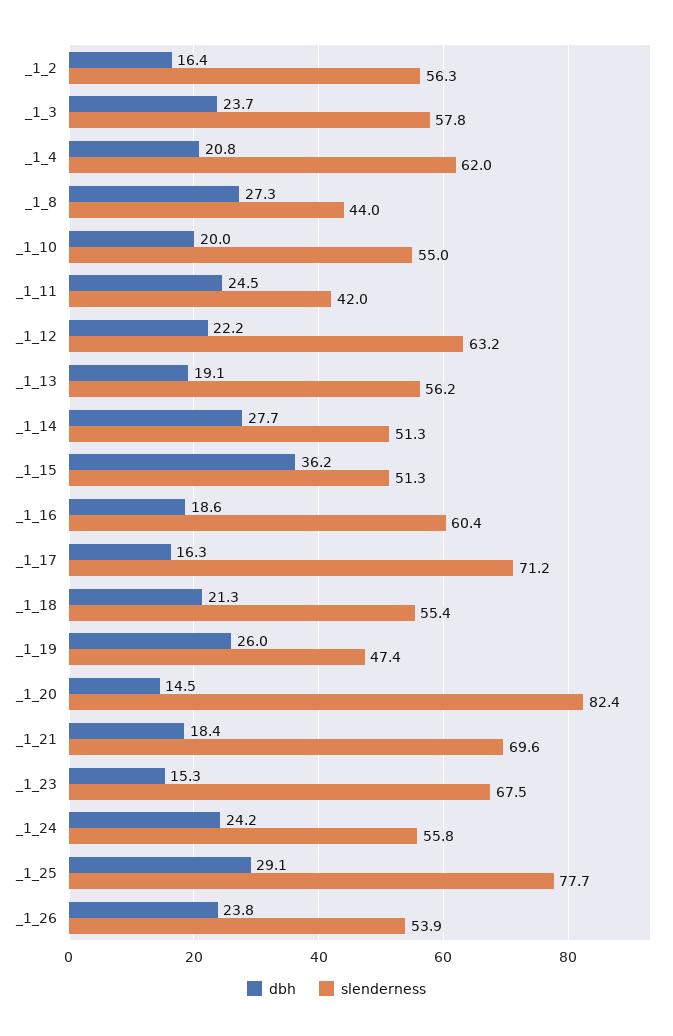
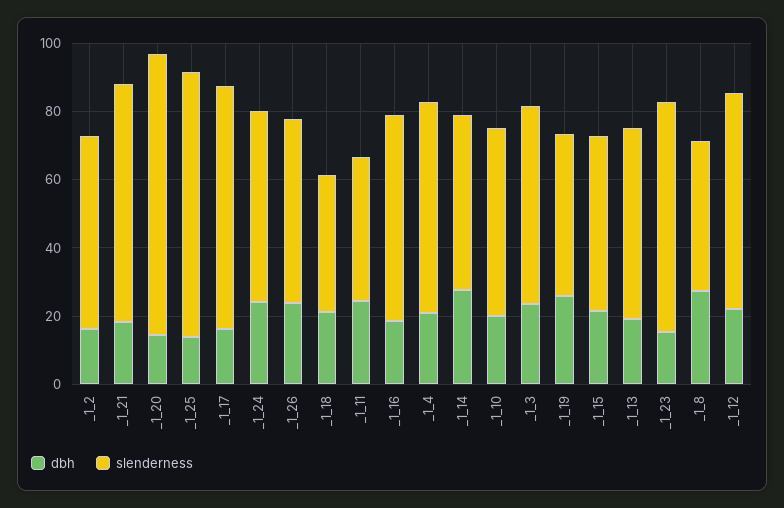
dbh, _1_15: 36.2 -> 20
slenderness, _1_18: 55.4 -> 40
dbh, _1_25: 29.1 -> 15

